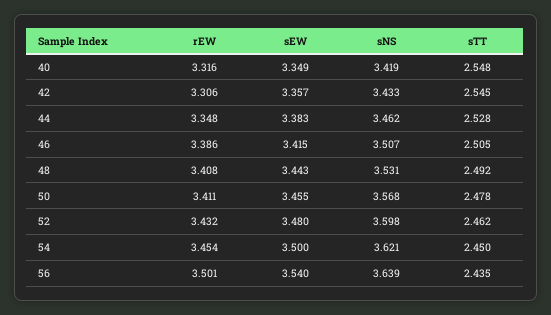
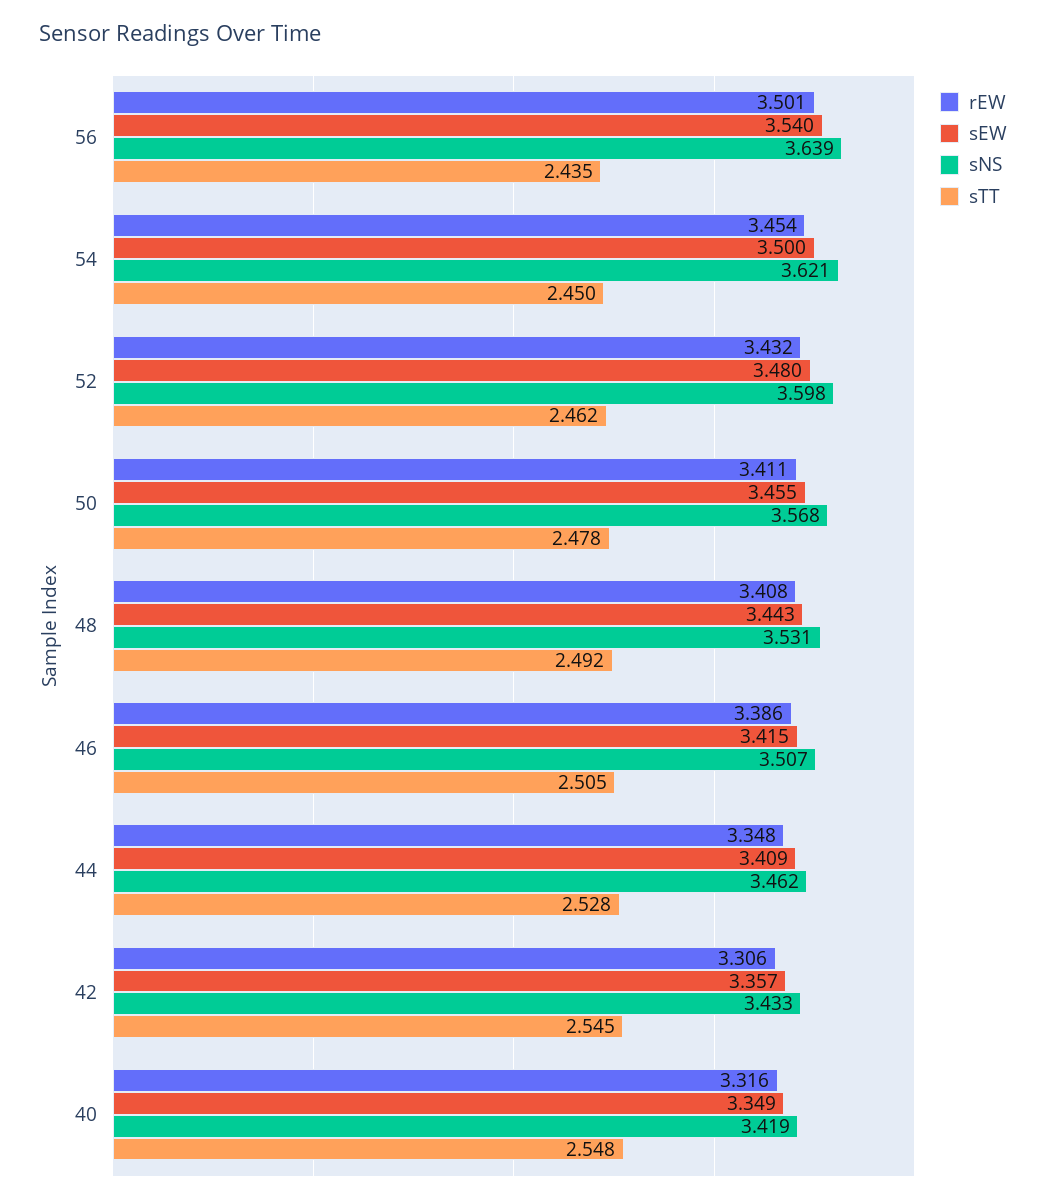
sEW, 44: 3.383 -> 3.409

